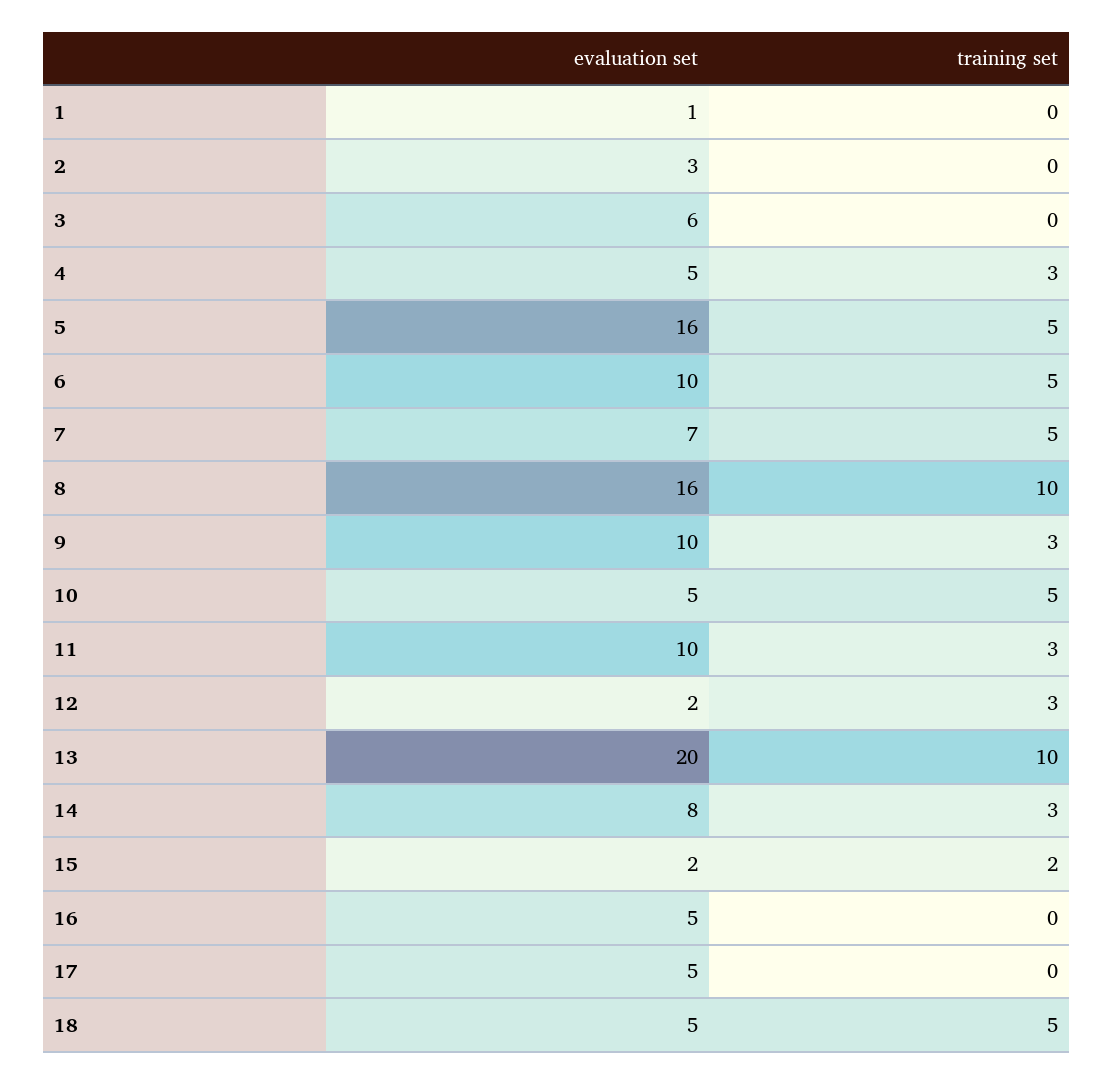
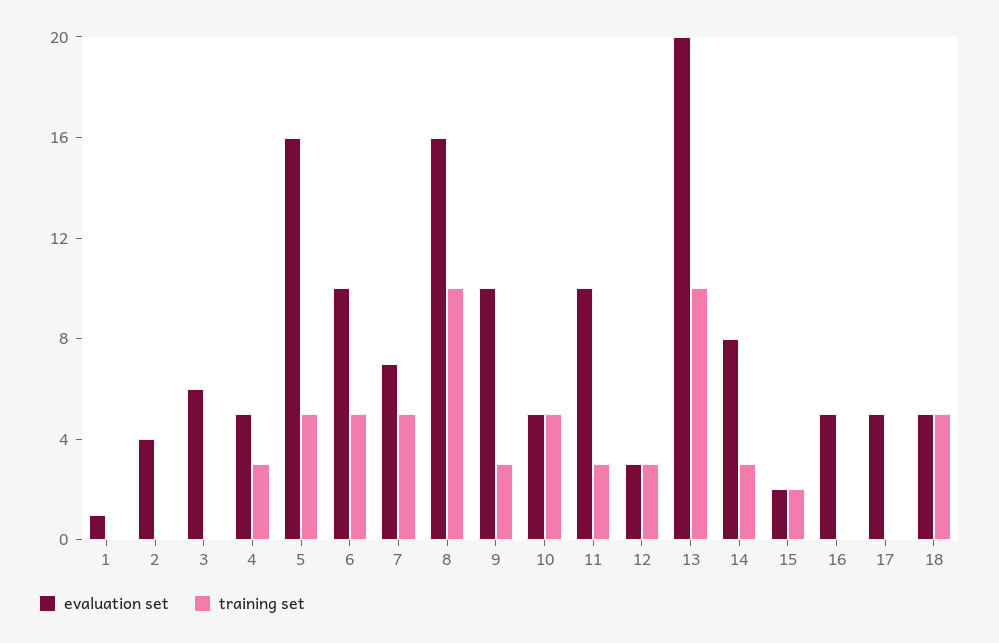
evaluation set, 2: 3 -> 4
evaluation set, 12: 2 -> 3

